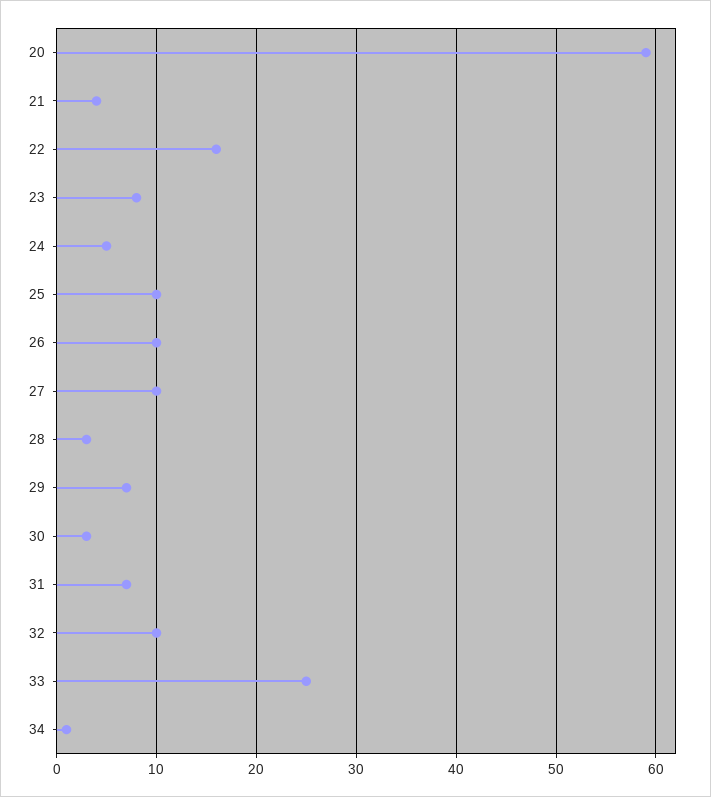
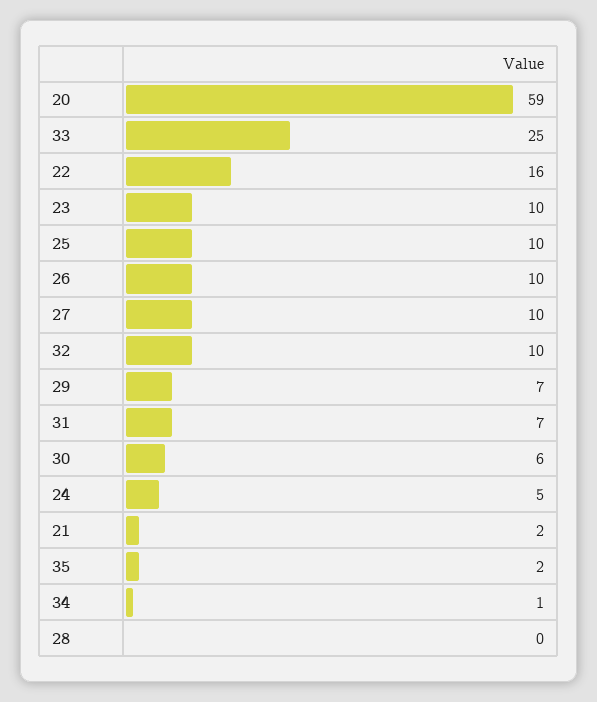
21: 4 -> 2
23: 8 -> 10
28: 3 -> 0
30: 3 -> 6
35: none -> 2

